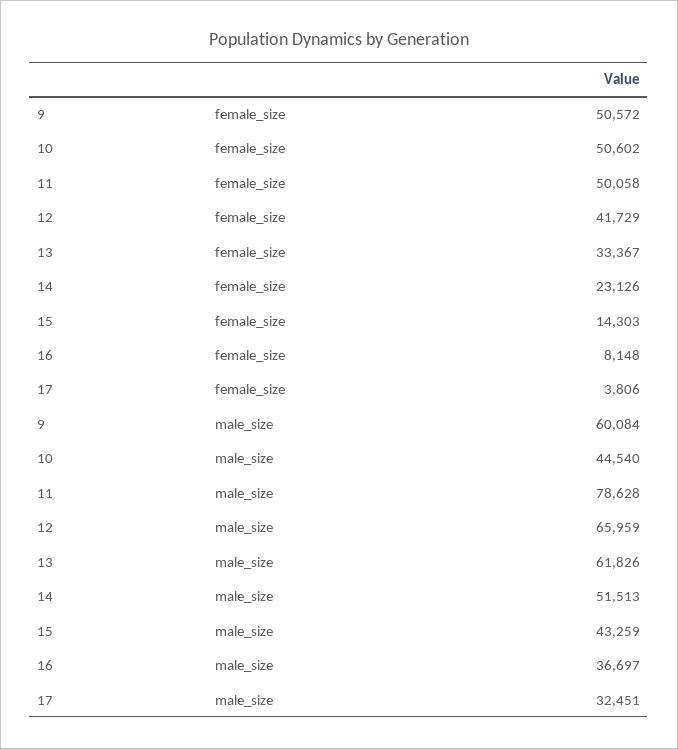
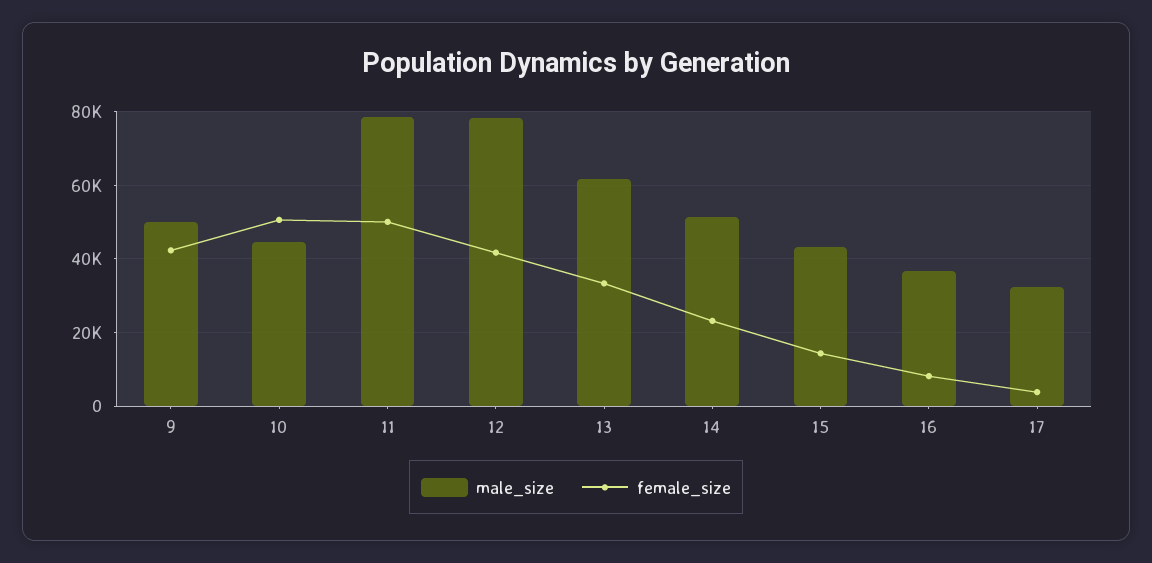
female_size, 9: 50572 -> 42000
male_size, 9: 60084 -> 50000
male_size, 12: 65959 -> 78000

